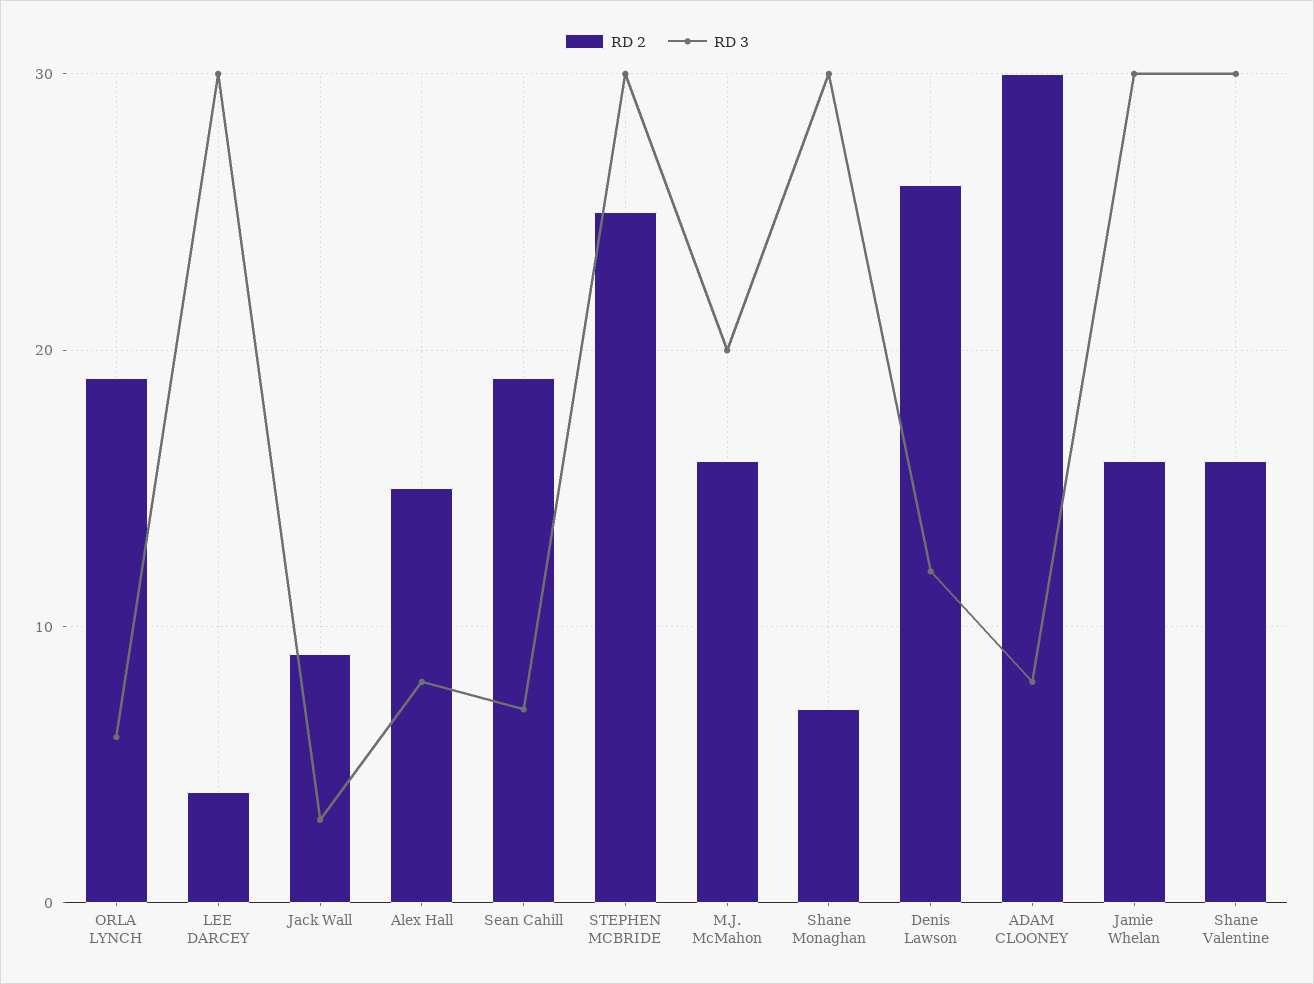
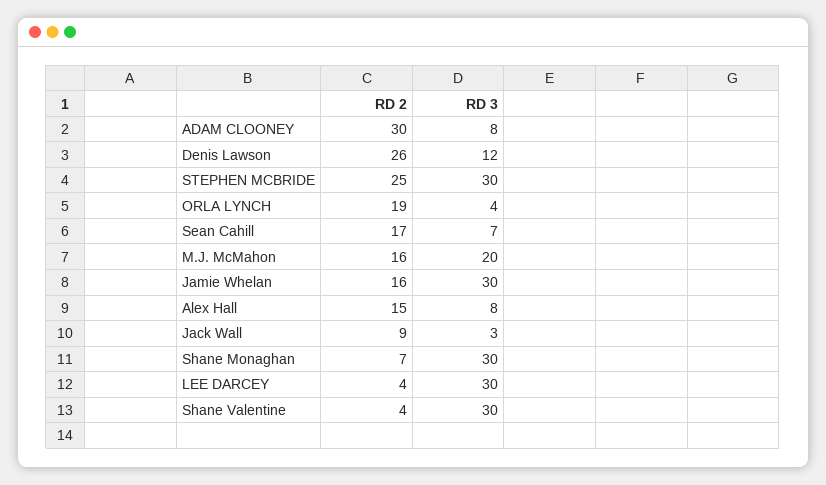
RD 3, ORLA LYNCH: 6 -> 4
RD 2, Sean Cahill: 19 -> 17
RD 2, Shane Valentine: 16 -> 4

